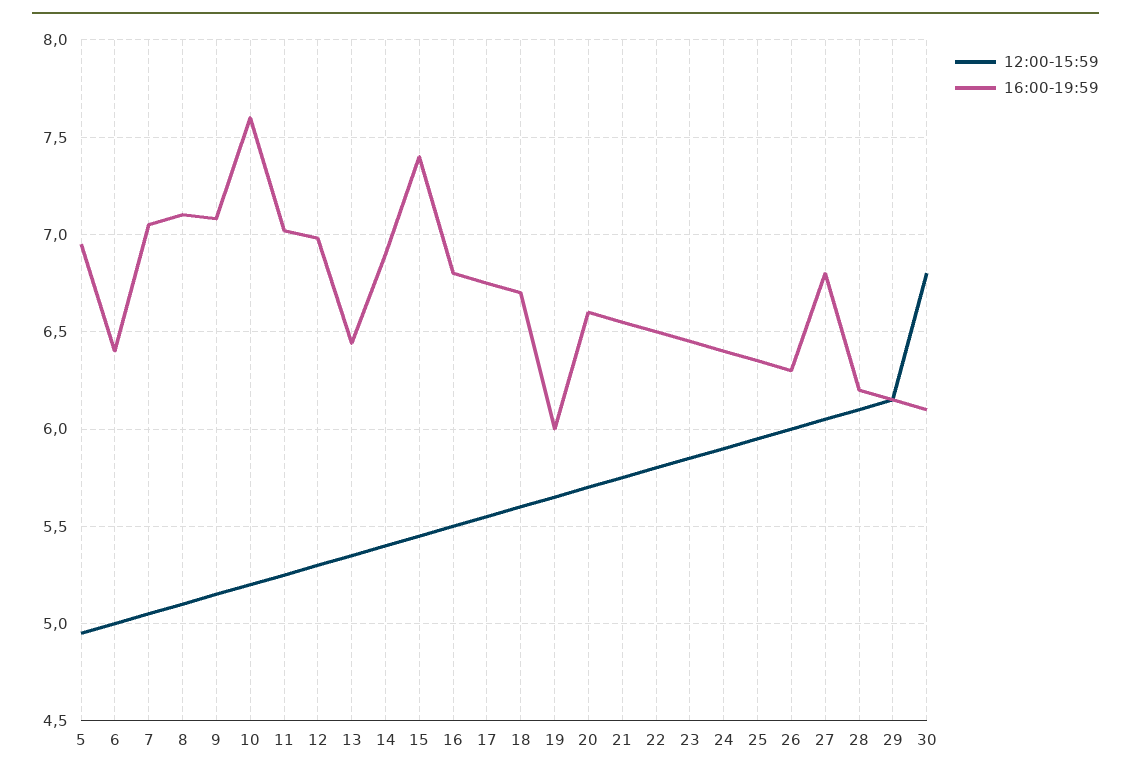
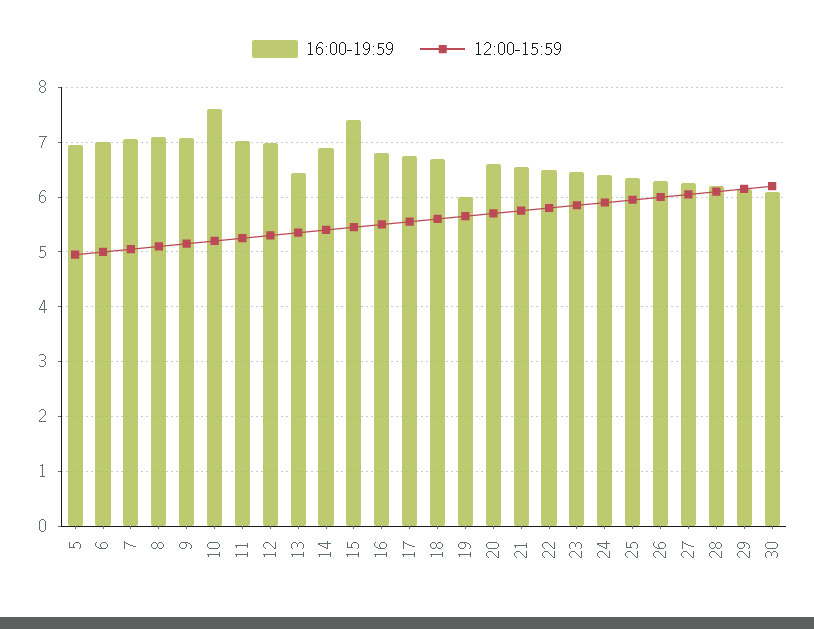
16:00-19:59, 6: 6.4 -> 7
16:00-19:59, 27: 6.8 -> 6.2
12:00-15:59, 30: 6.8 -> 6.2

